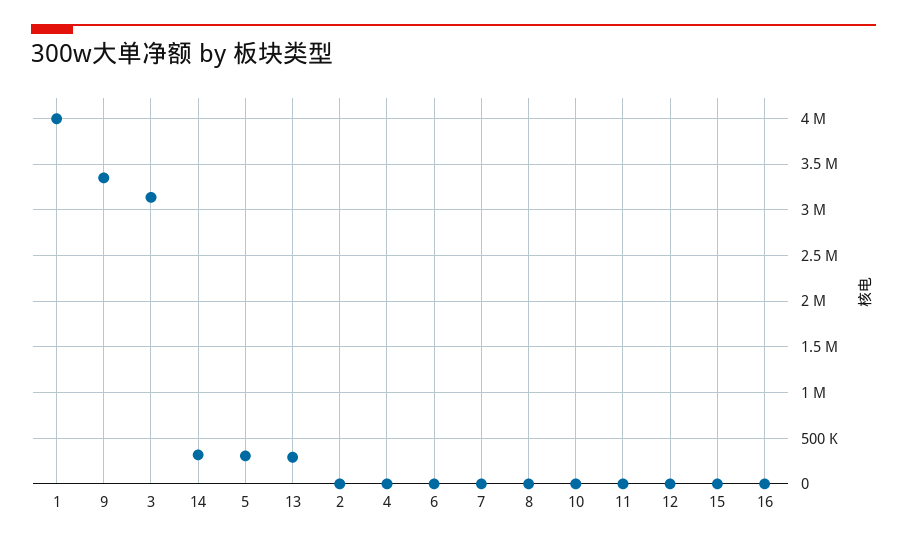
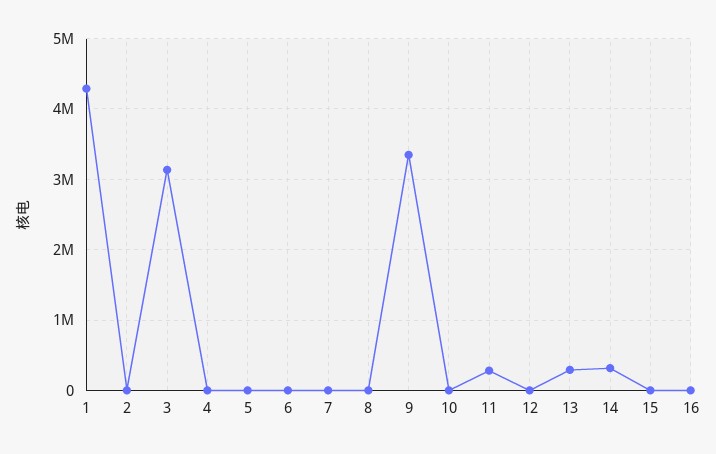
1: 4000000 -> 4300000
5: 300000 -> 0
11: 0 -> 300000

